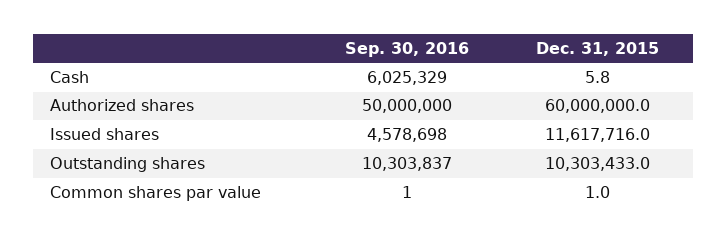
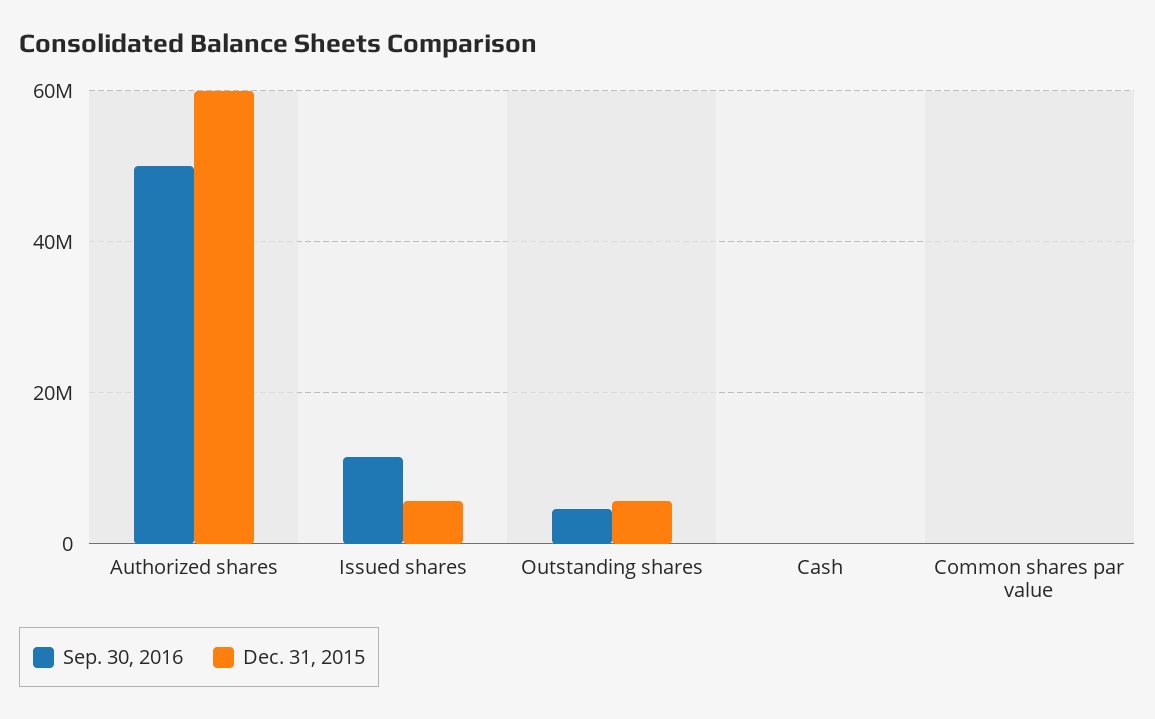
Sep. 30, 2016, Cash: 6025329 -> 0
Sep. 30, 2016, Issued shares: 4578698 -> 12000000
Dec. 31, 2015, Issued shares: 11617716 -> 6000000
Sep. 30, 2016, Outstanding shares: 10303837 -> 4000000
Dec. 31, 2015, Outstanding shares: 10303433 -> 6000000

